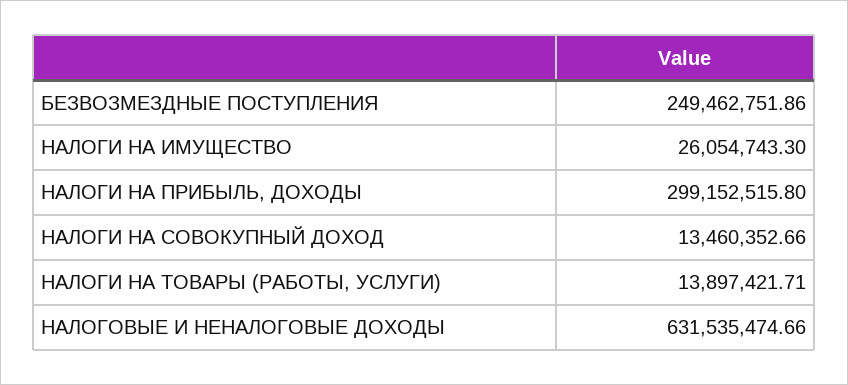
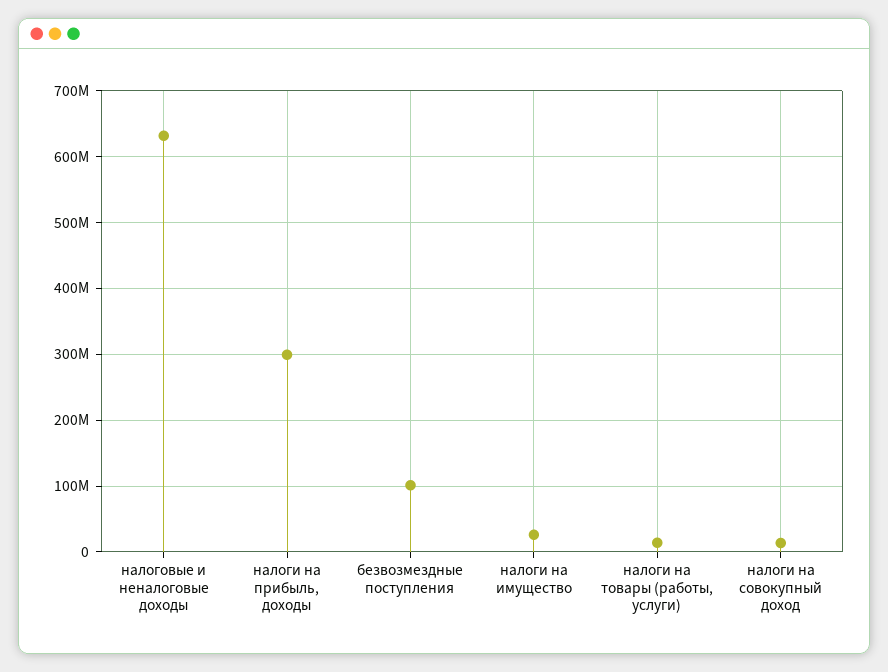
БЕЗВОЗМЕЗДНЫЕ ПОСТУПЛЕНИЯ: 249462751.86 -> 100000000

